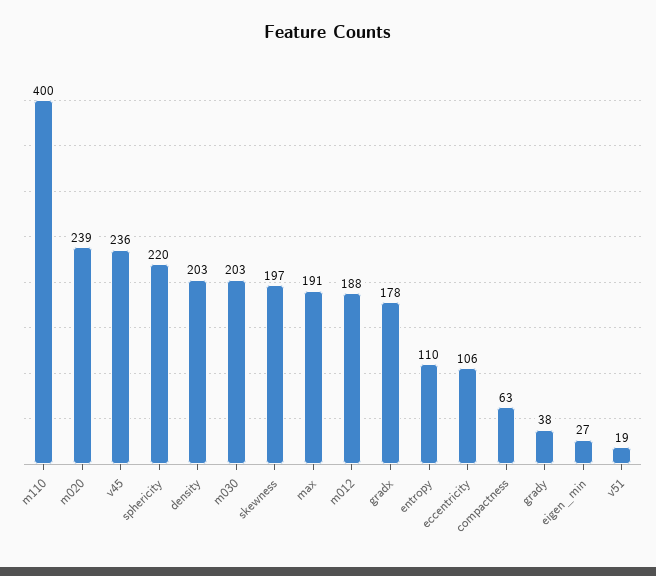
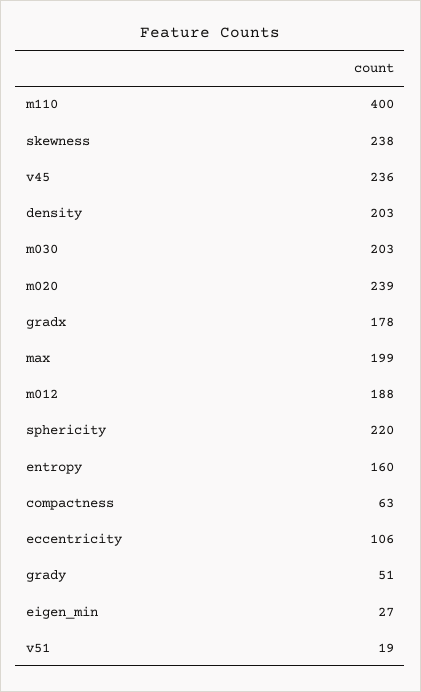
skewness: 197 -> 238
max: 191 -> 199
entropy: 110 -> 160
grady: 38 -> 51

